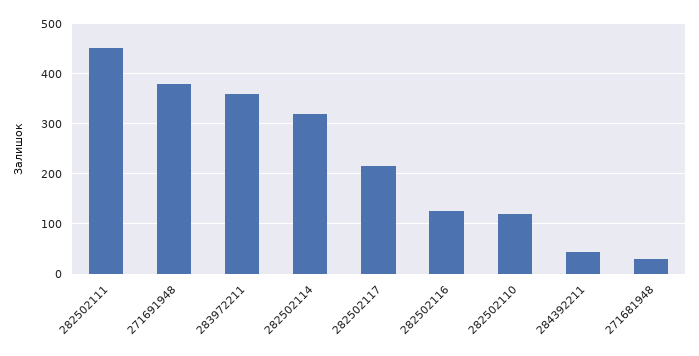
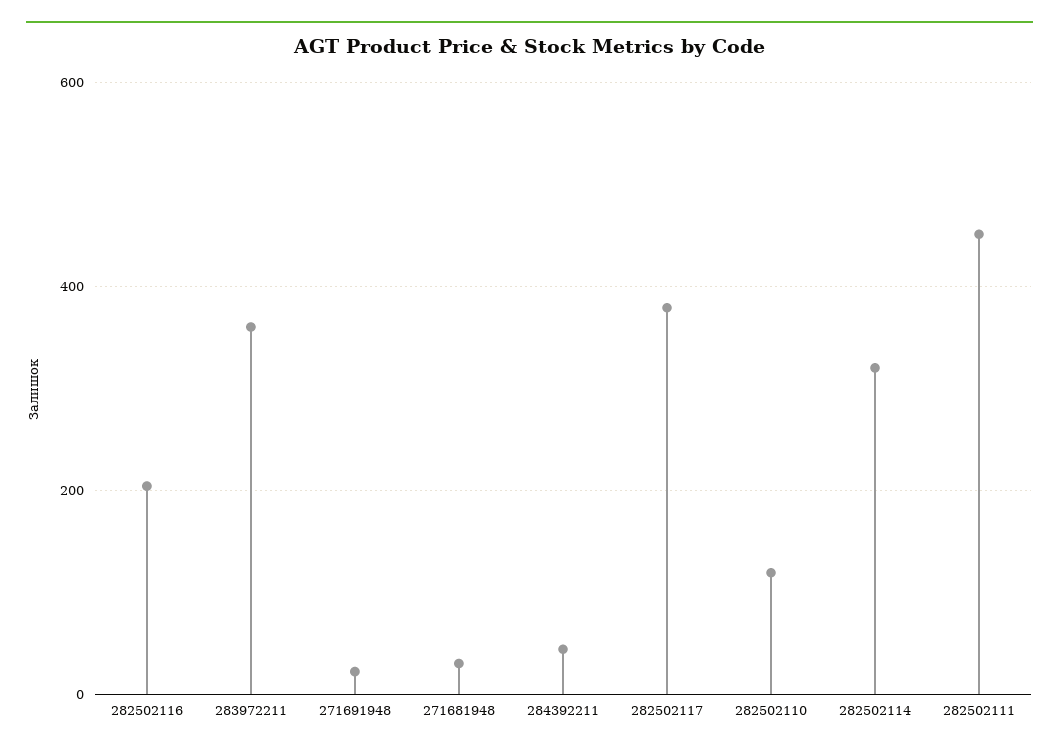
271691948: 380 -> 20
282502117: 220 -> 380
282502116: 120 -> 200

